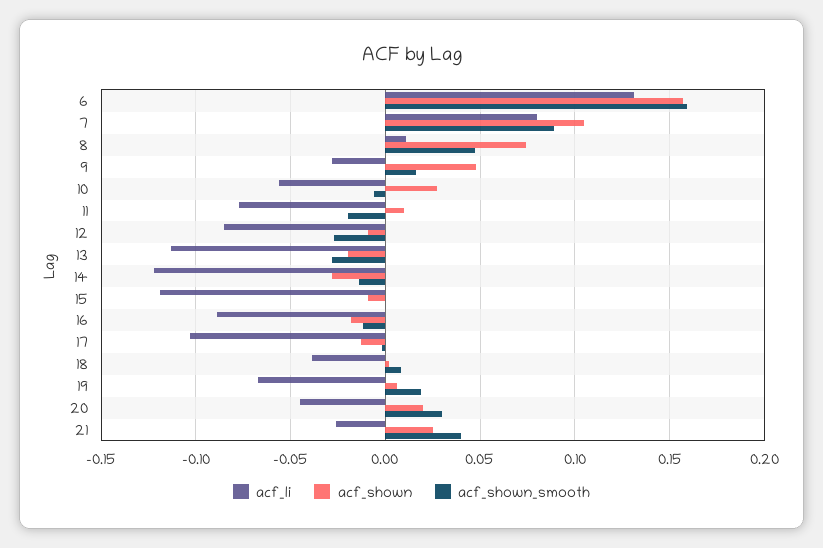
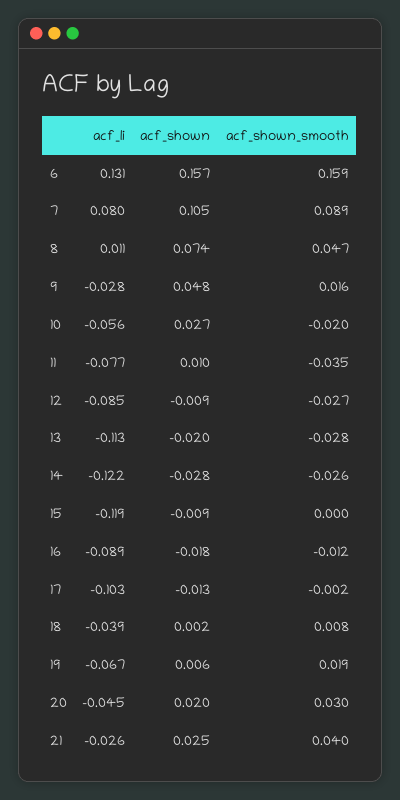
acf_shown_smooth, 10: -0.005 -> -0.02
acf_shown_smooth, 11: -0.02 -> -0.035
acf_shown_smooth, 14: -0.015 -> -0.026

